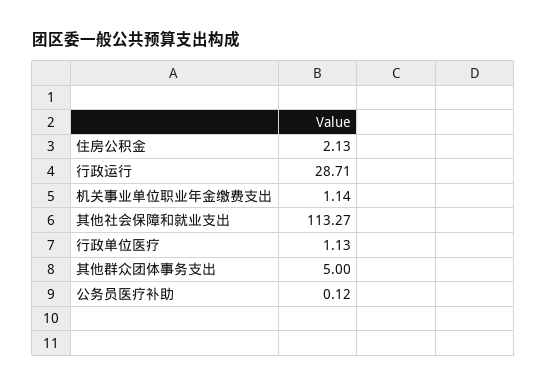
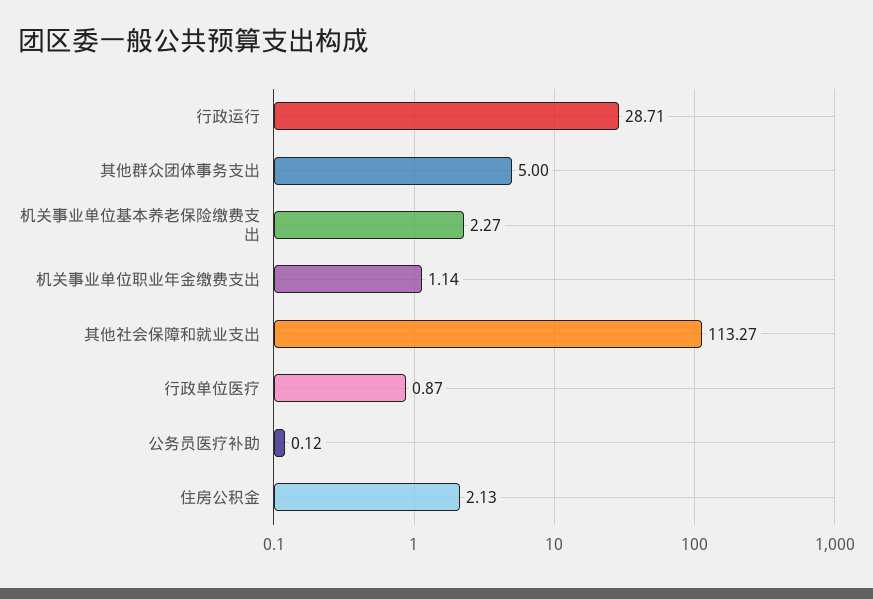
行政单位医疗: 1.13 -> 0.87
机关事业单位基本养老保险缴费支出: none -> 2.27

